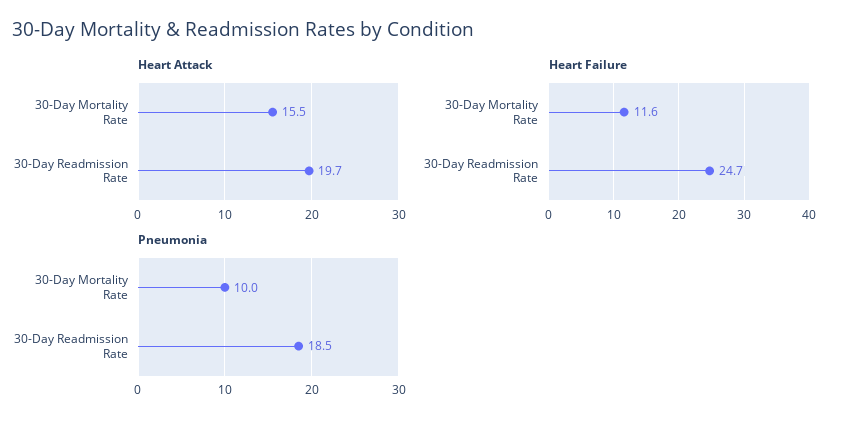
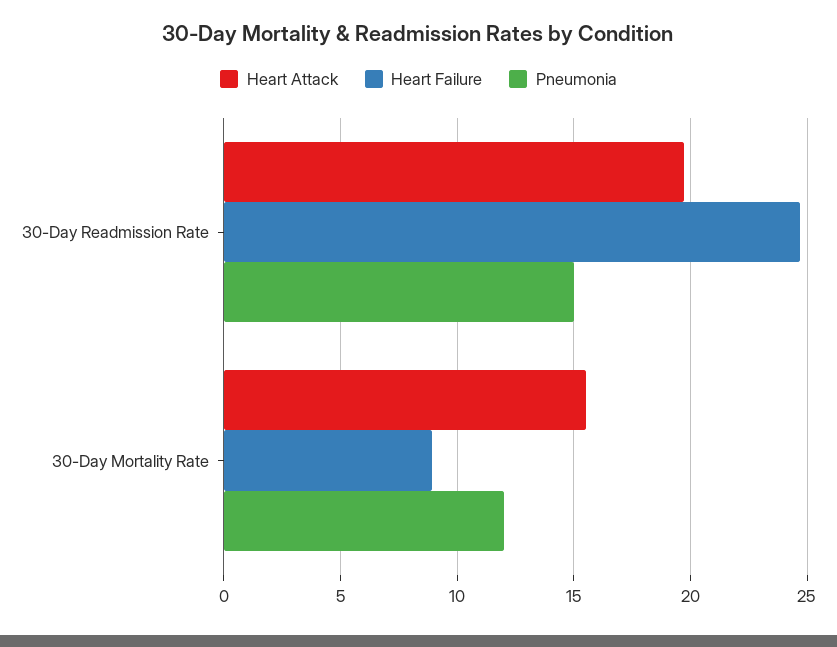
Heart Failure, 30-Day Mortality Rate: 11.6 -> 9
Pneumonia, 30-Day Mortality Rate: 10 -> 12
Pneumonia, 30-Day Readmission Rate: 18.5 -> 15

